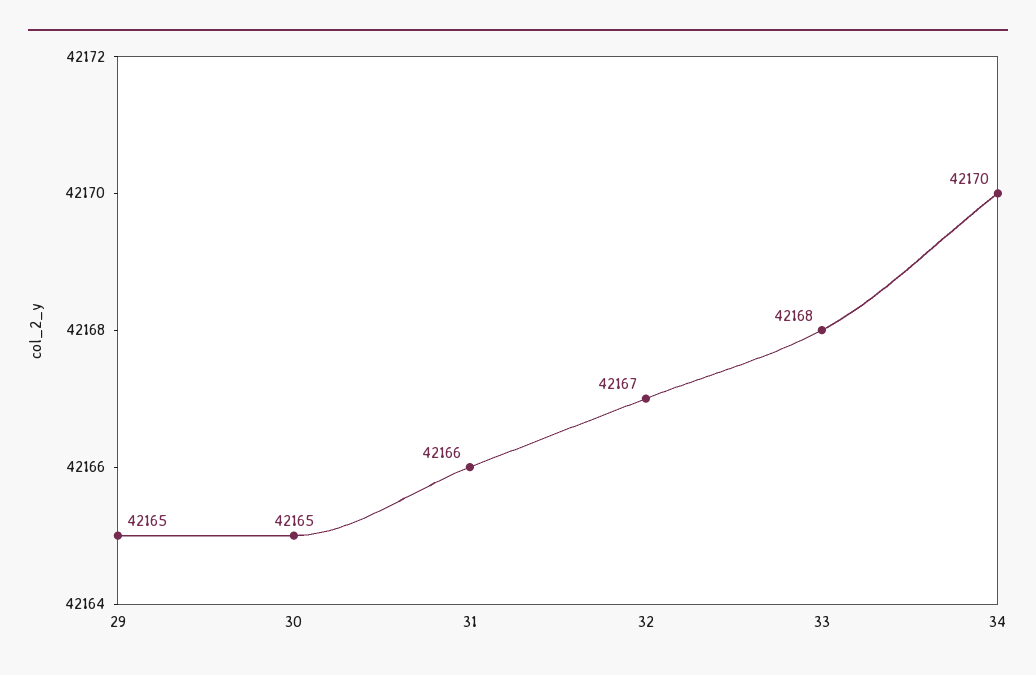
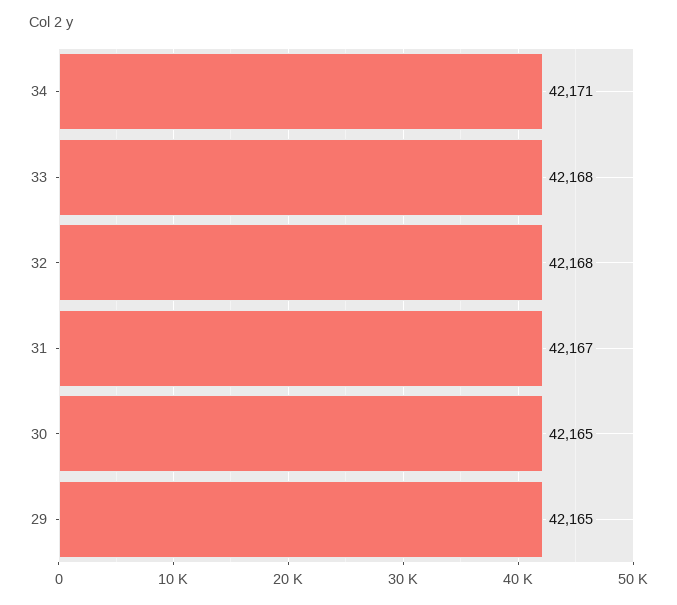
31: 42166 -> 42167
32: 42167 -> 42168
34: 42170 -> 42171

